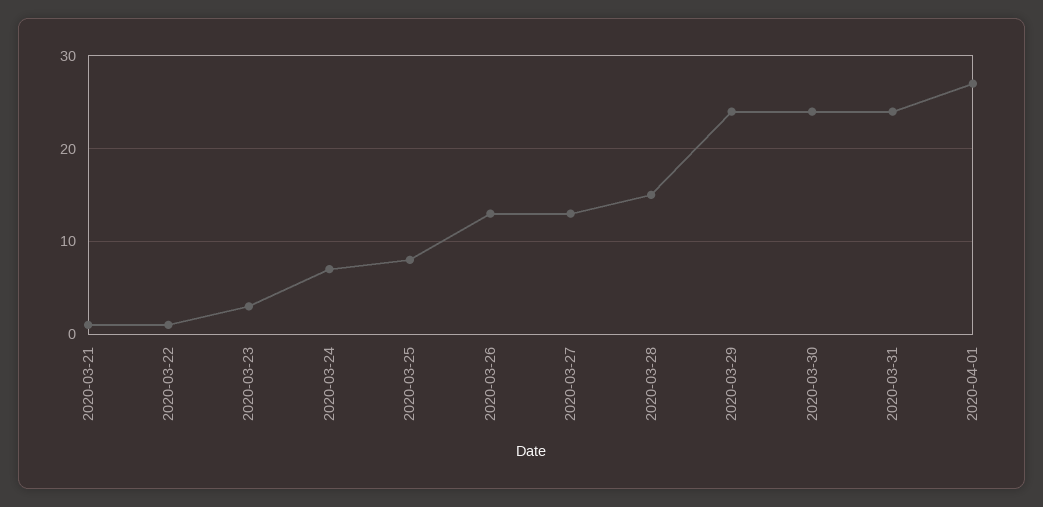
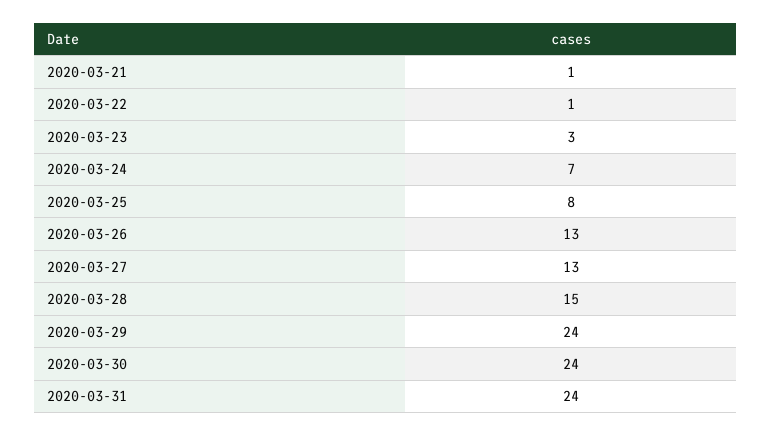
2020-04-01: 27 -> none

